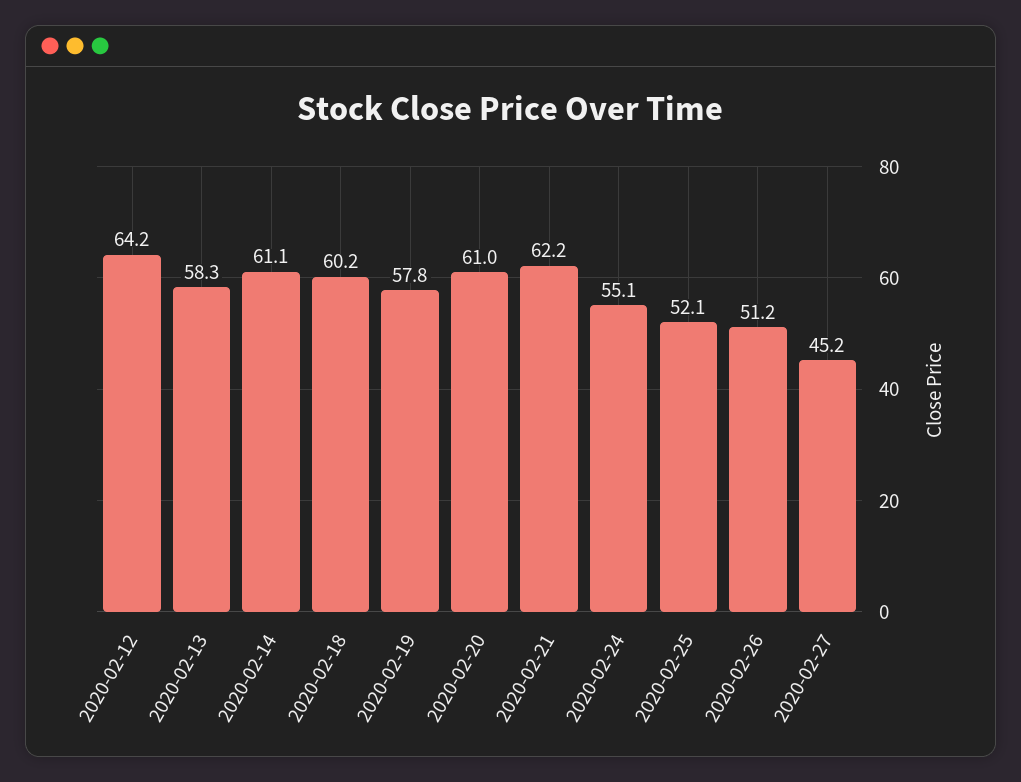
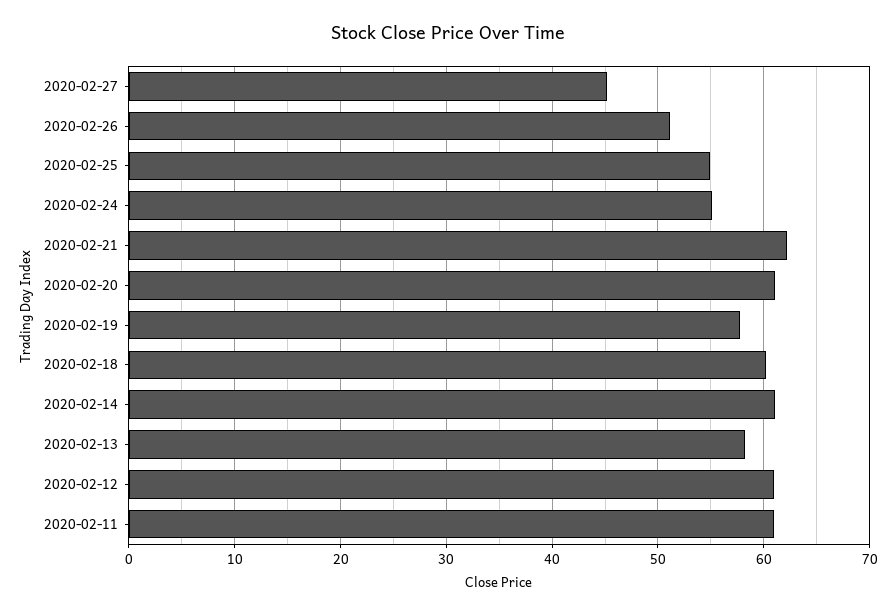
2020-02-12: 64.2 -> 61
2020-02-25: 52.1 -> 55
2020-02-11: none -> 61

